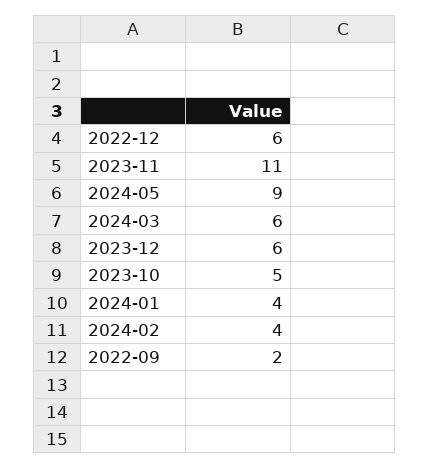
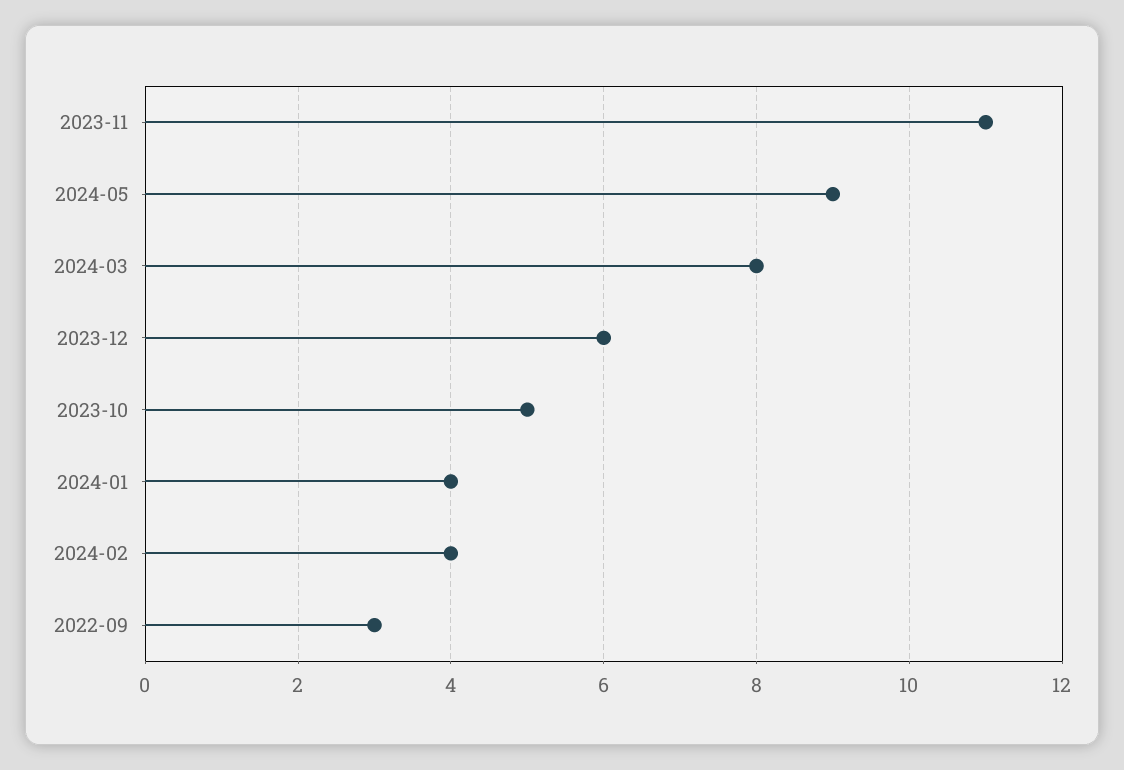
2022-12: 6 -> none
2024-03: 6 -> 8
2022-09: 2 -> 3

